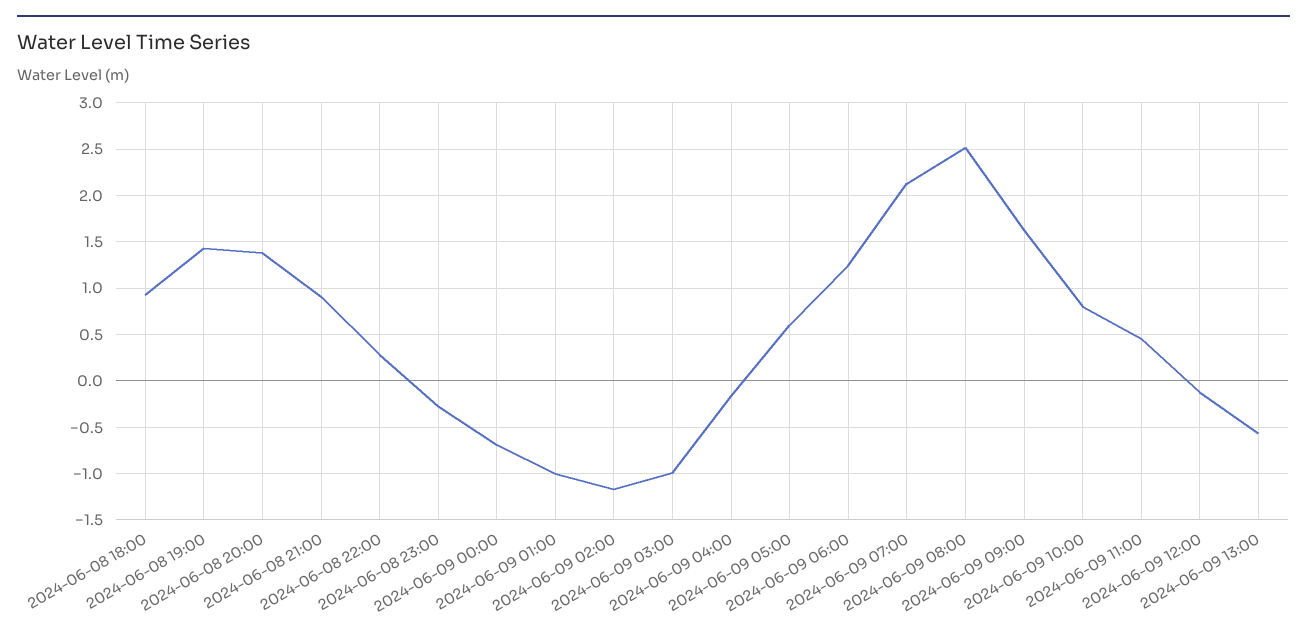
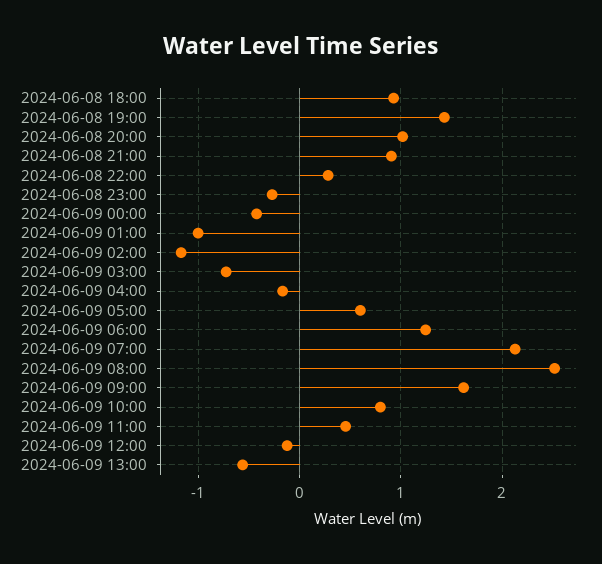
2024-06-08 20:00: 1.4 -> 1
2024-06-09 00:00: -0.7 -> -0.4
2024-06-09 03:00: -1 -> -0.7

